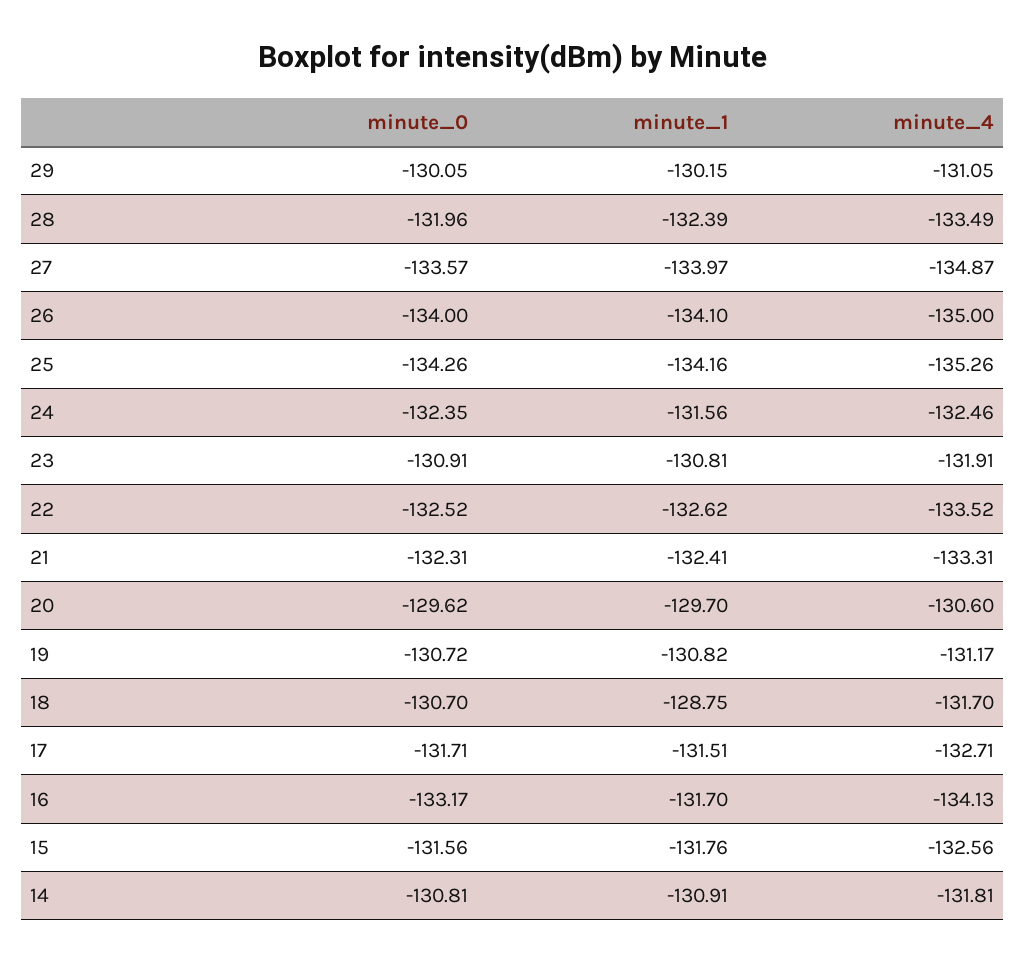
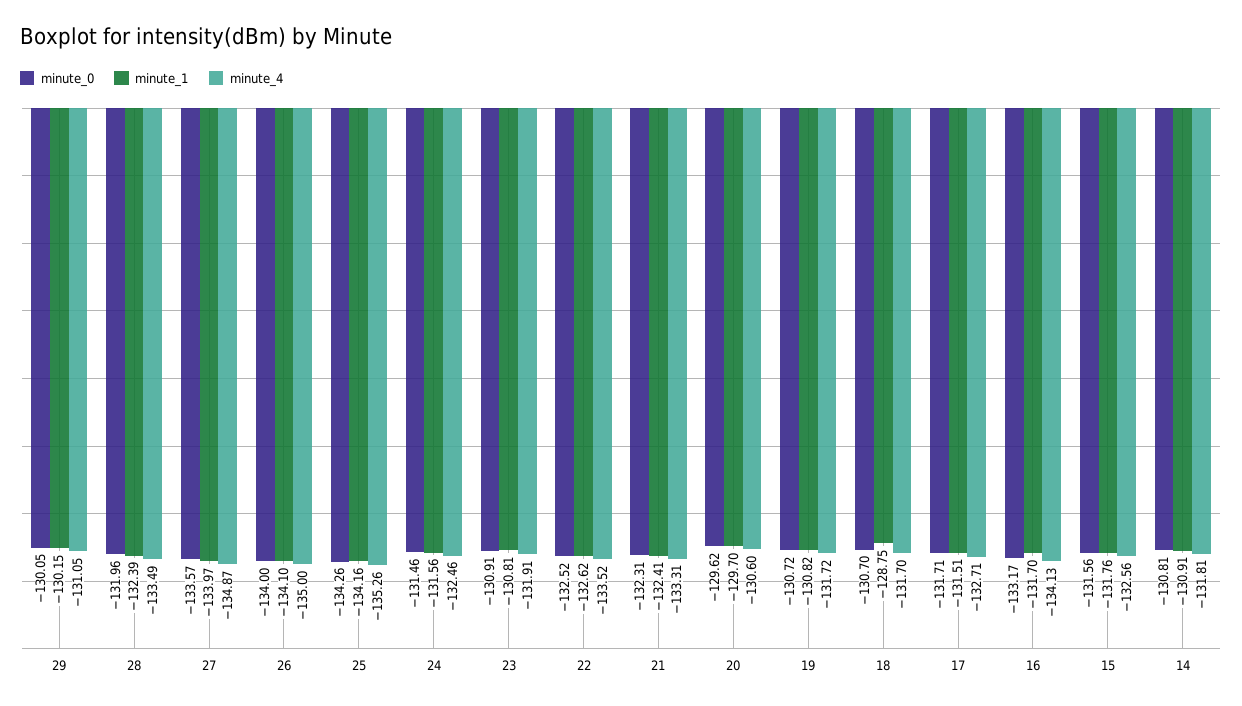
minute_0, 24: -132.35 -> -131.46
minute_4, 19: -131.17 -> -131.72

